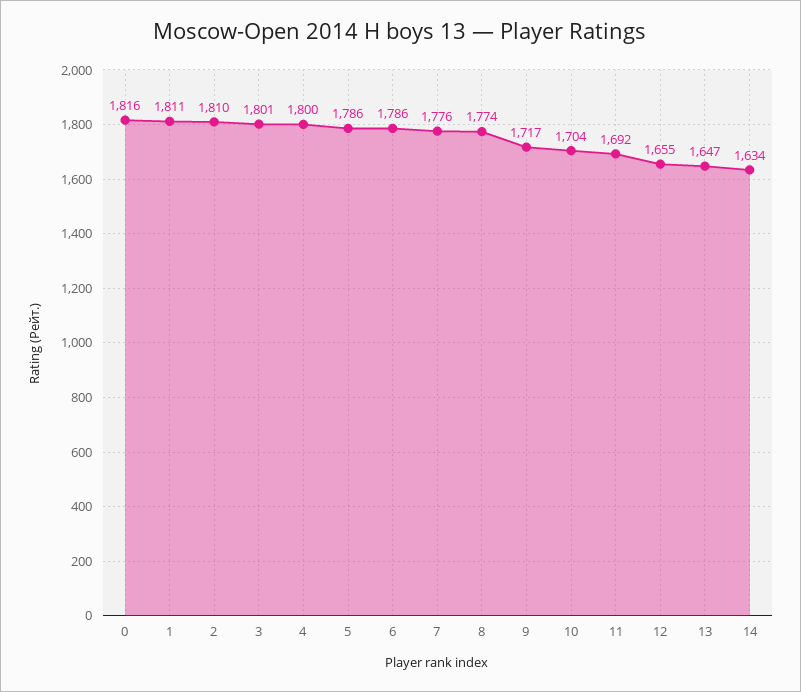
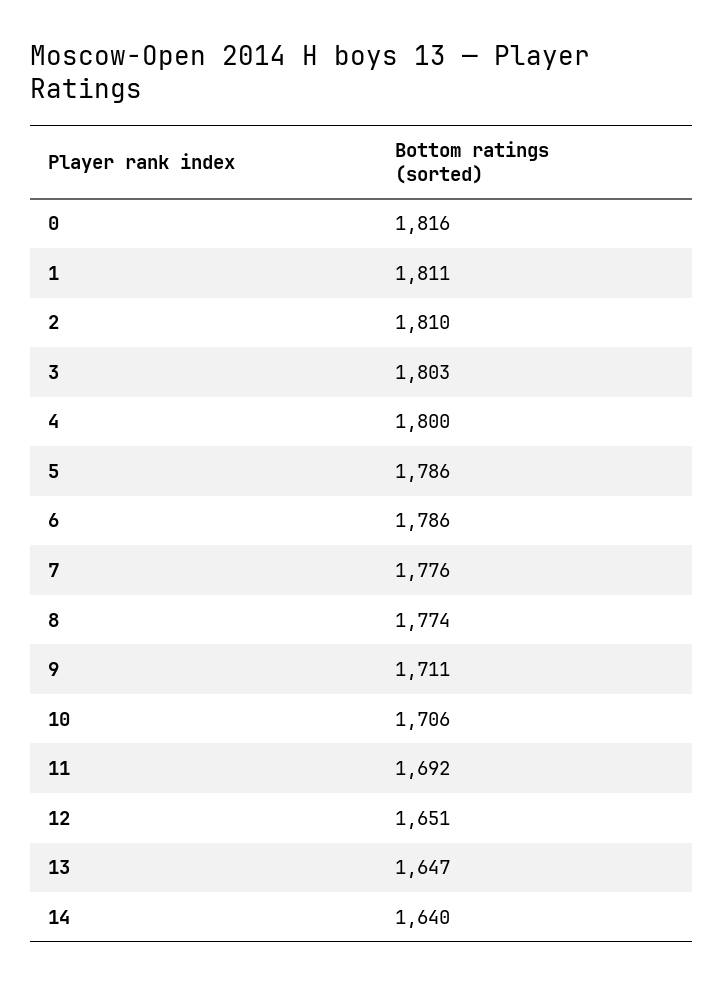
3: 1801 -> 1803
9: 1717 -> 1711
10: 1704 -> 1706
12: 1655 -> 1651
14: 1634 -> 1640

